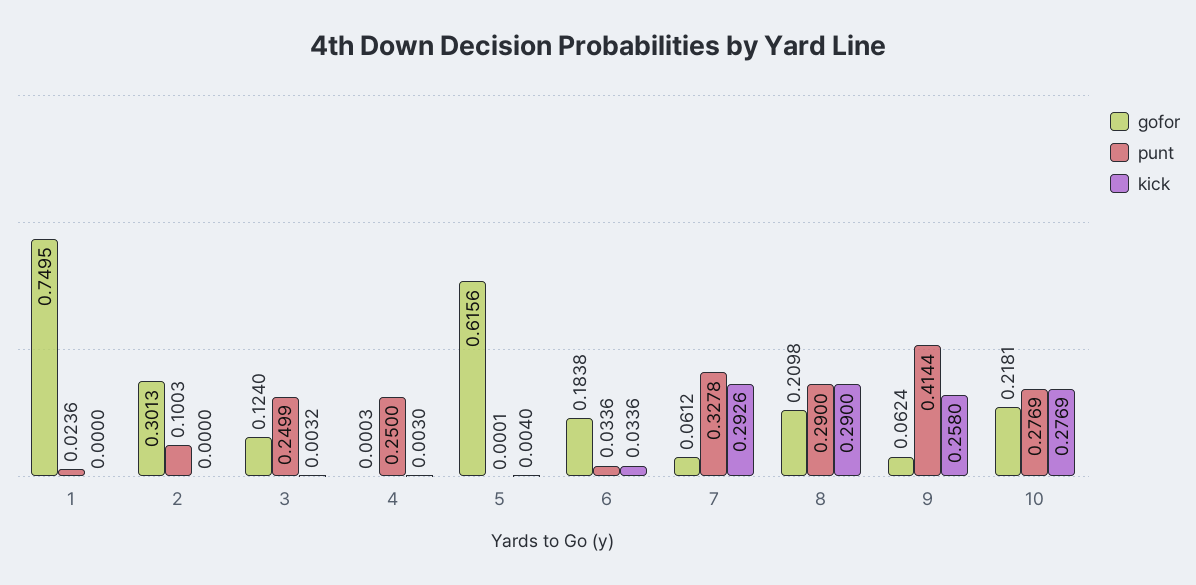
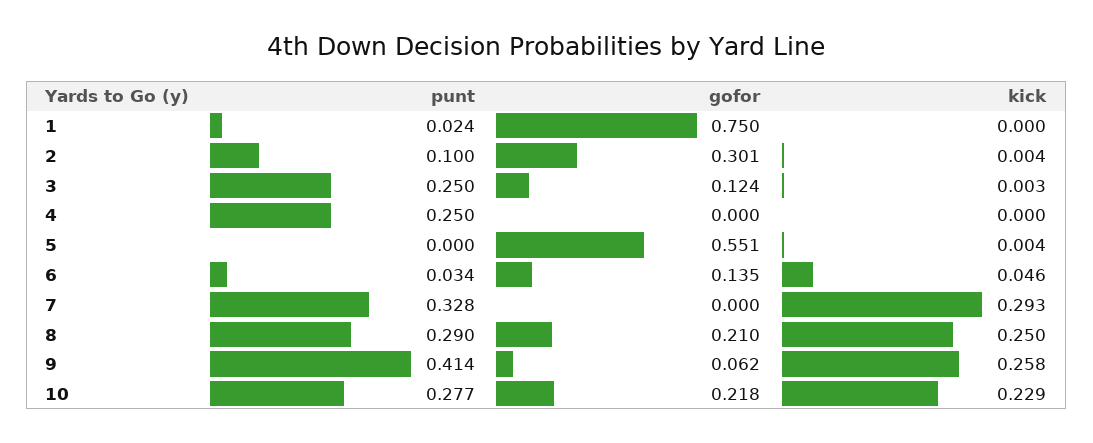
kick, 2: 0 -> 0.004
kick, 4: 0.003 -> 0
gofor, 5: 0.6156 -> 0.551
gofor, 6: 0.1838 -> 0.135
kick, 6: 0.0336 -> 0.046
gofor, 7: 0.0612 -> 0
kick, 8: 0.29 -> 0.25
kick, 10: 0.2769 -> 0.229

